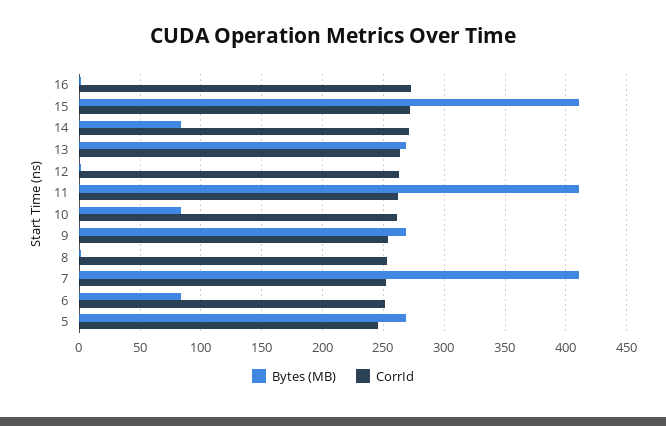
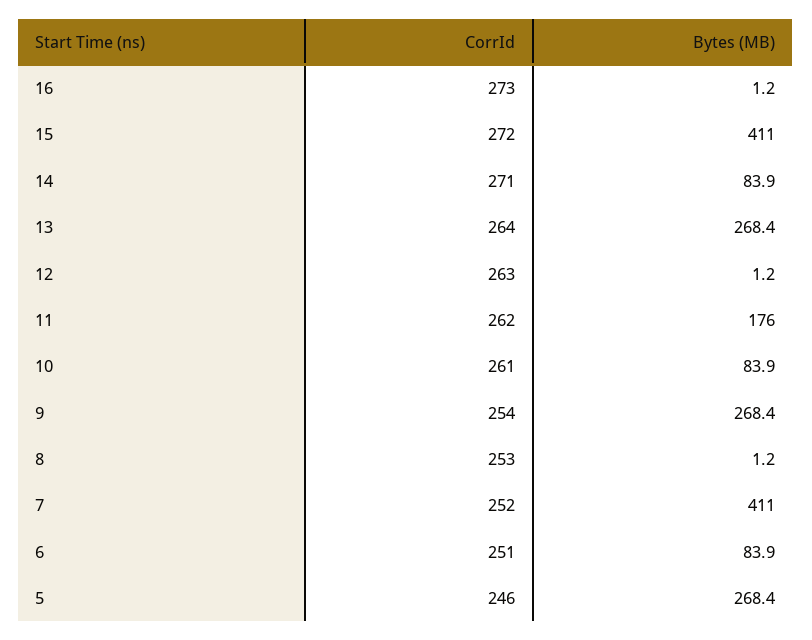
Bytes (MB), 11: 410 -> 176

